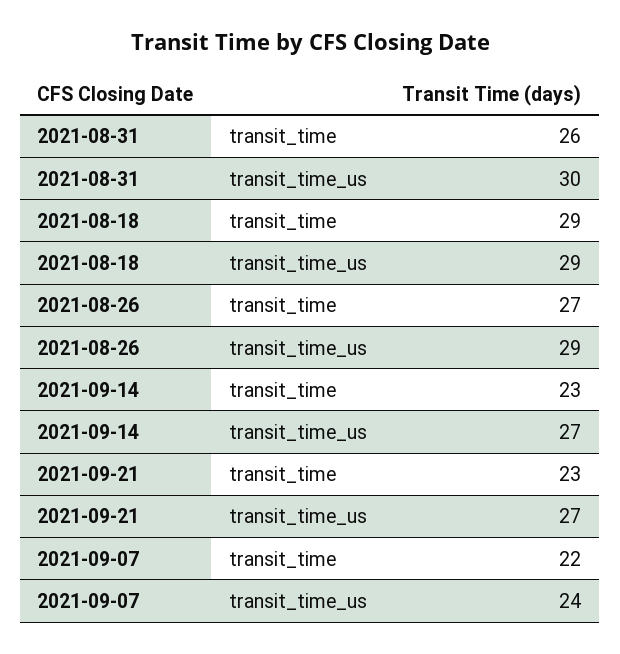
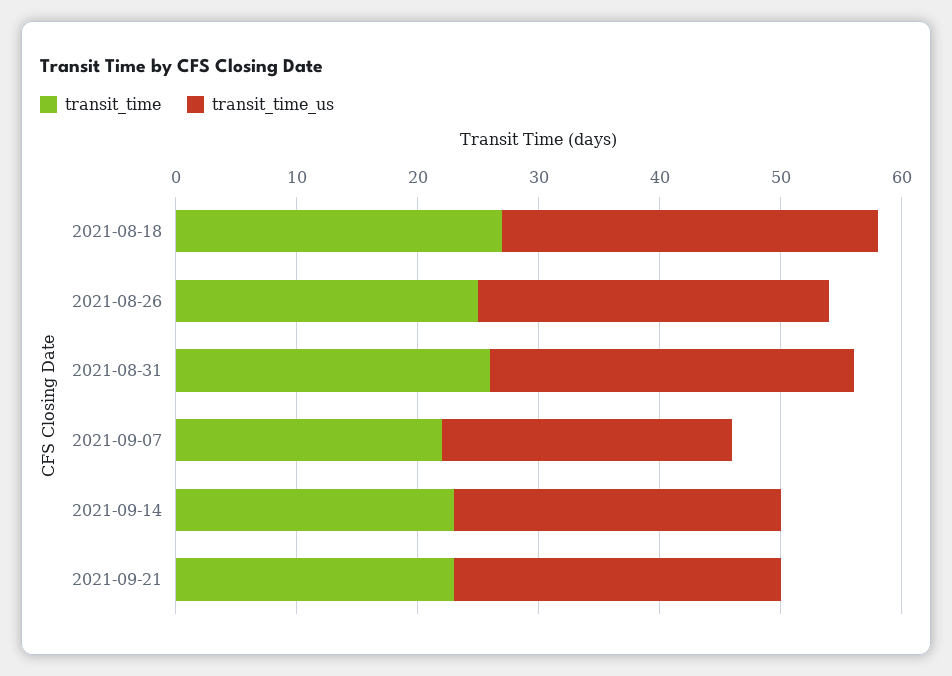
transit_time, 2021-08-18: 29 -> 27
transit_time_us, 2021-08-18: 29 -> 31
transit_time, 2021-08-26: 27 -> 25

